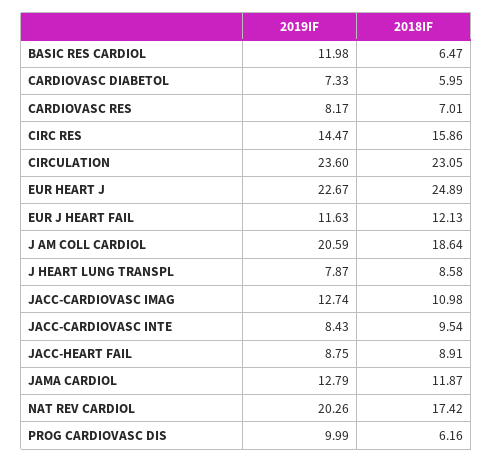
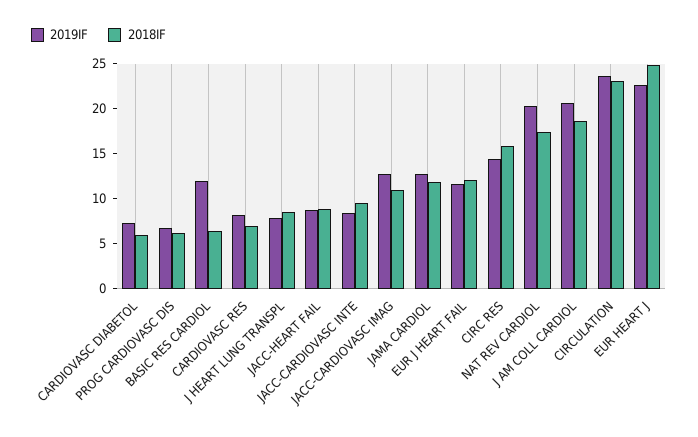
2019IF, PROG CARDIOVASC DIS: 9.99 -> 7

